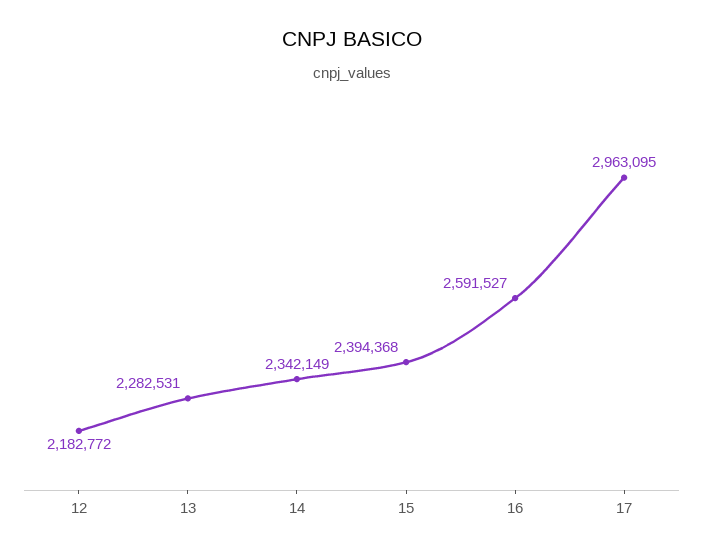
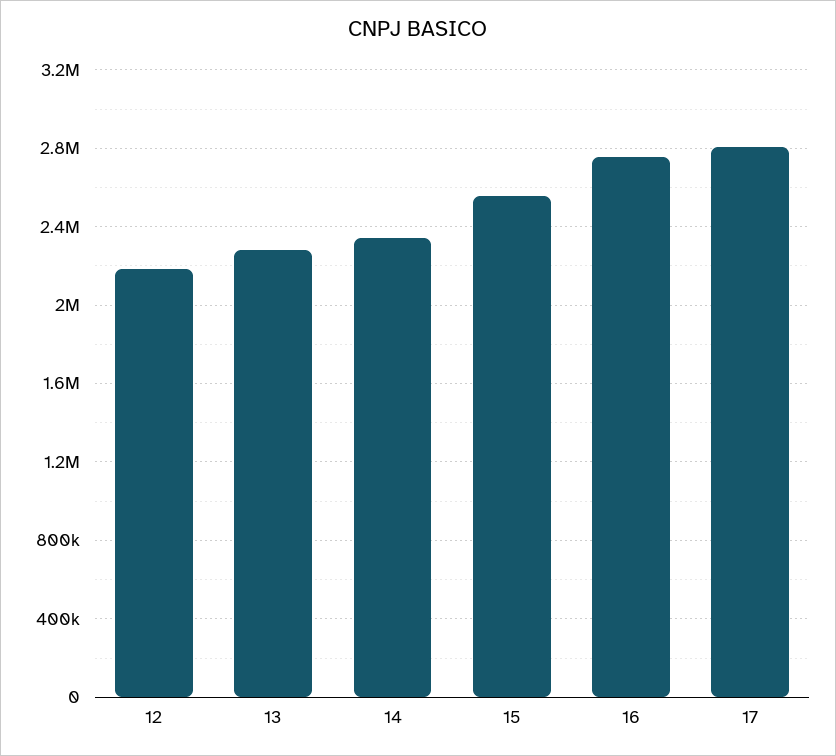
15: 2394368 -> 2550000
16: 2591527 -> 2750000
17: 2963095 -> 2800000

